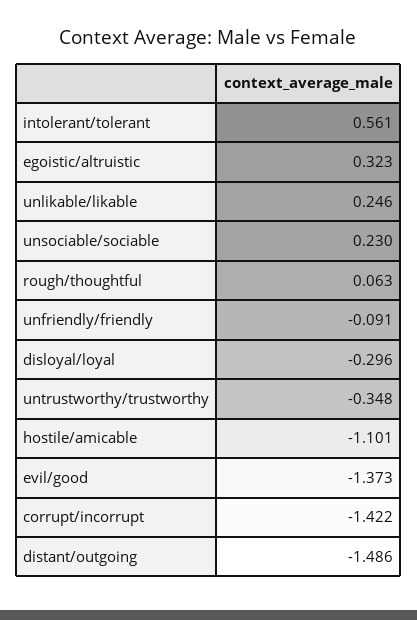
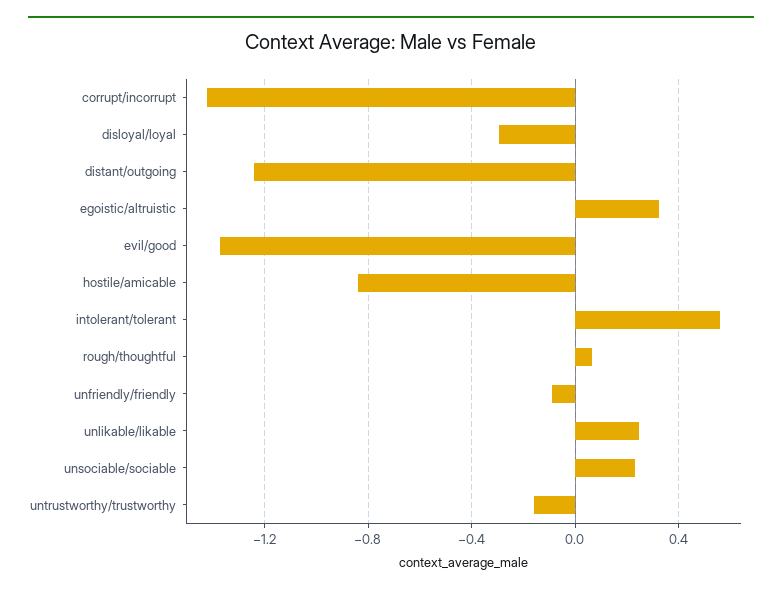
untrustworthy/trustworthy: -0.348 -> -0.15
hostile/amicable: -1.101 -> -0.85
distant/outgoing: -1.486 -> -1.25

